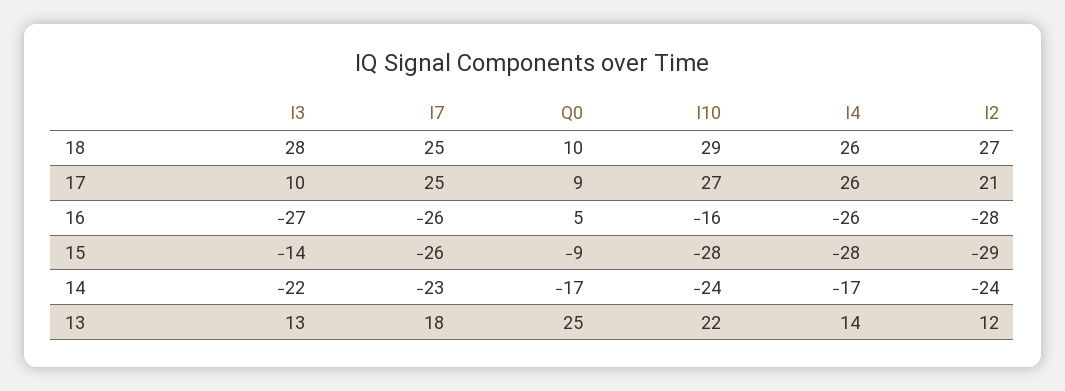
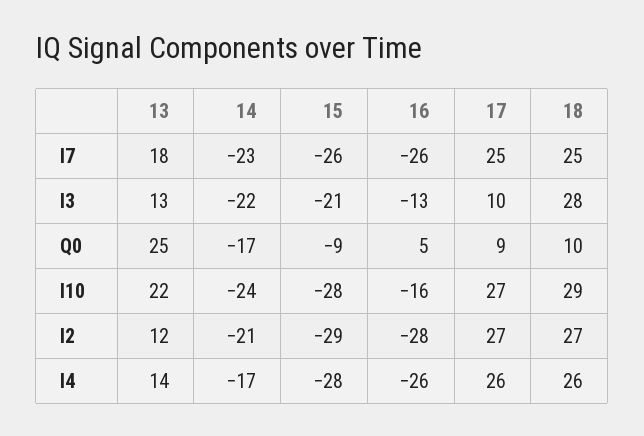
I2, 17: 21 -> 27
I3, 16: -27 -> -13
I3, 15: -14 -> -21
I2, 14: -24 -> -21

